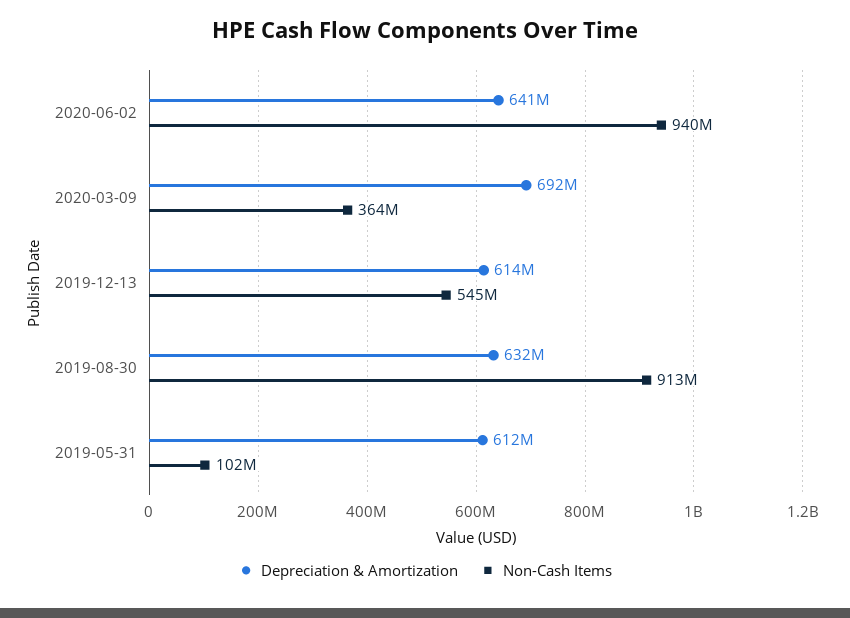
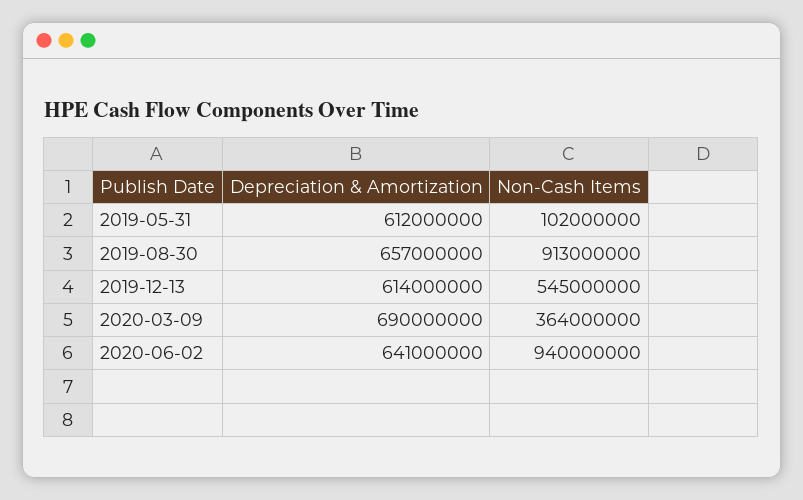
Depreciation & Amortization, 2020-03-09: 692000000 -> 690000000
Depreciation & Amortization, 2019-08-30: 632000000 -> 657000000

